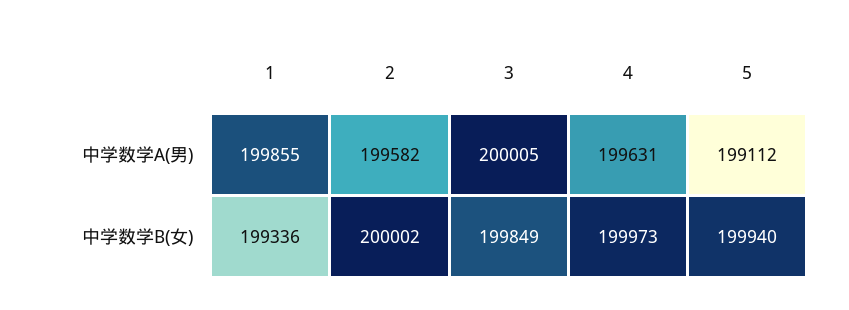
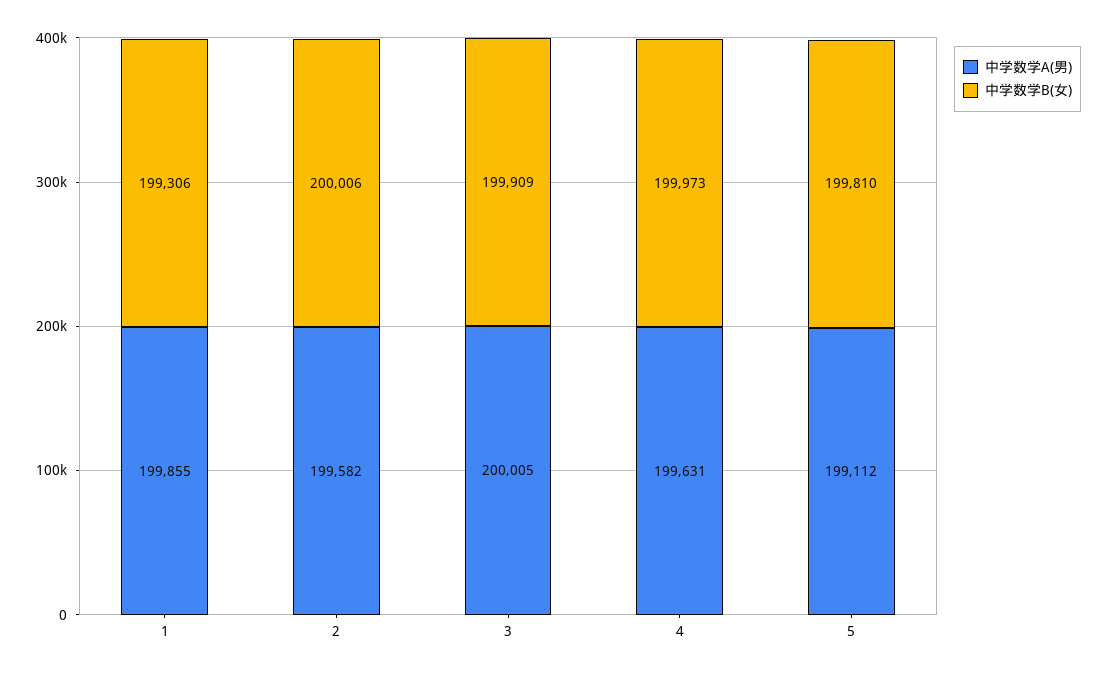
中学数学B(女), 1: 199336 -> 199306
中学数学B(女), 2: 200002 -> 200006
中学数学B(女), 3: 199849 -> 199909
中学数学B(女), 5: 199940 -> 199810

